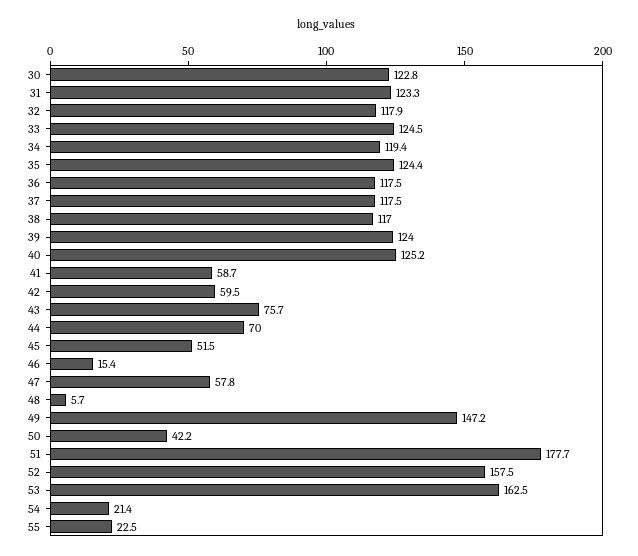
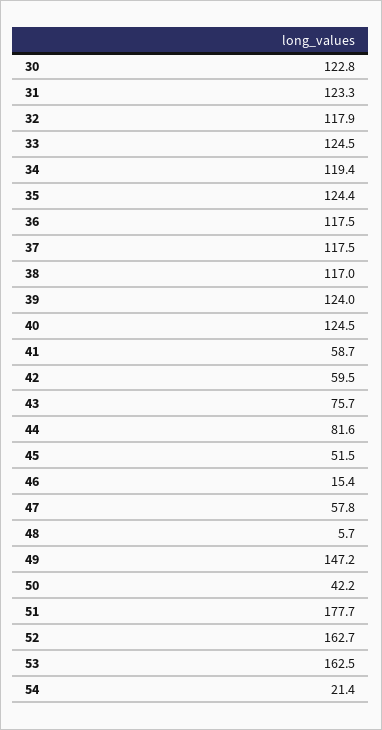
40: 125.2 -> 124.5
44: 70 -> 81.6
52: 157.5 -> 162.7
55: 22.5 -> none

